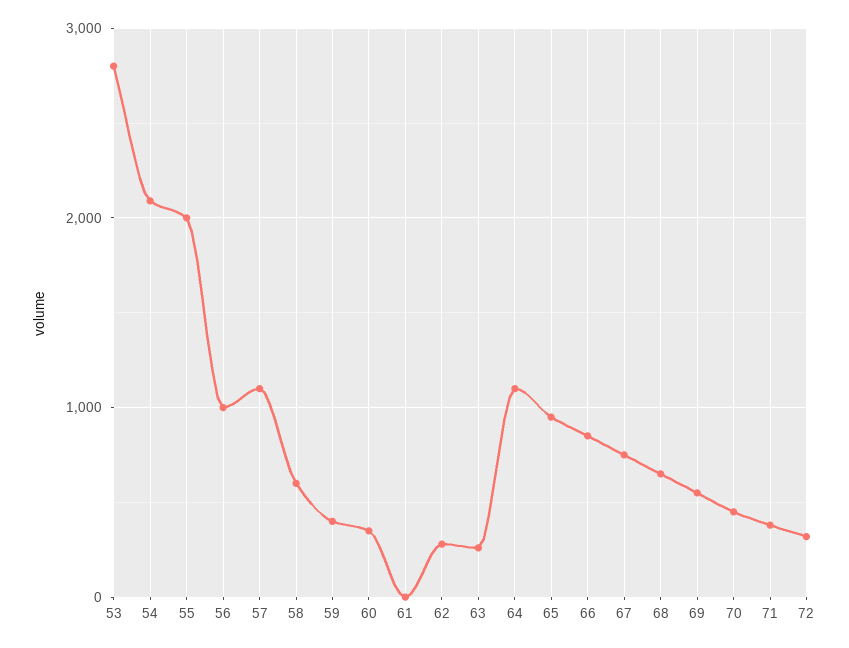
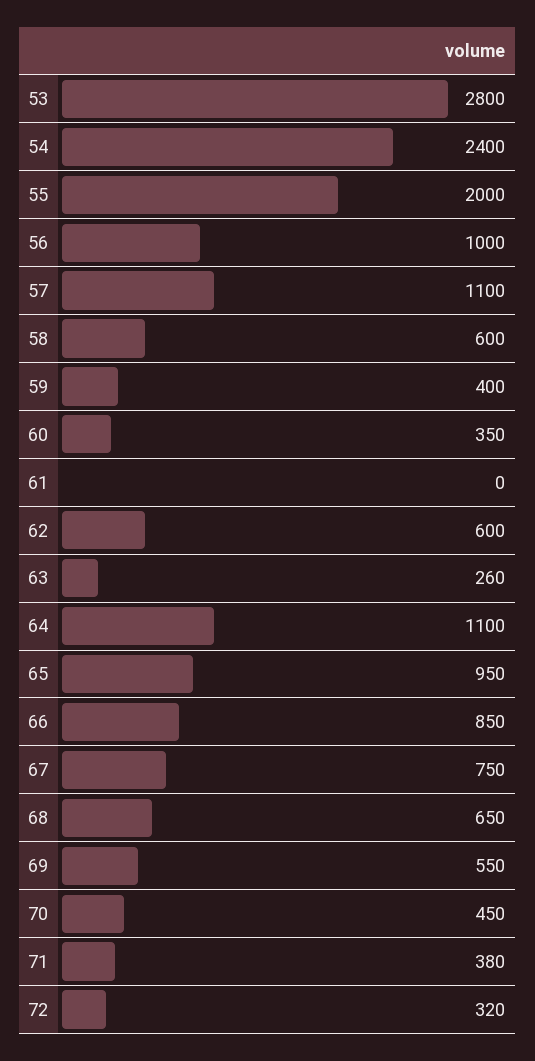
54: 2100 -> 2400
62: 300 -> 600

